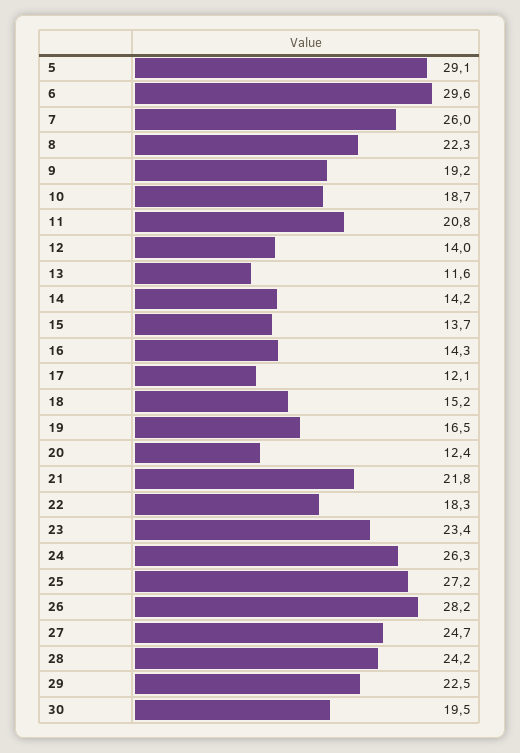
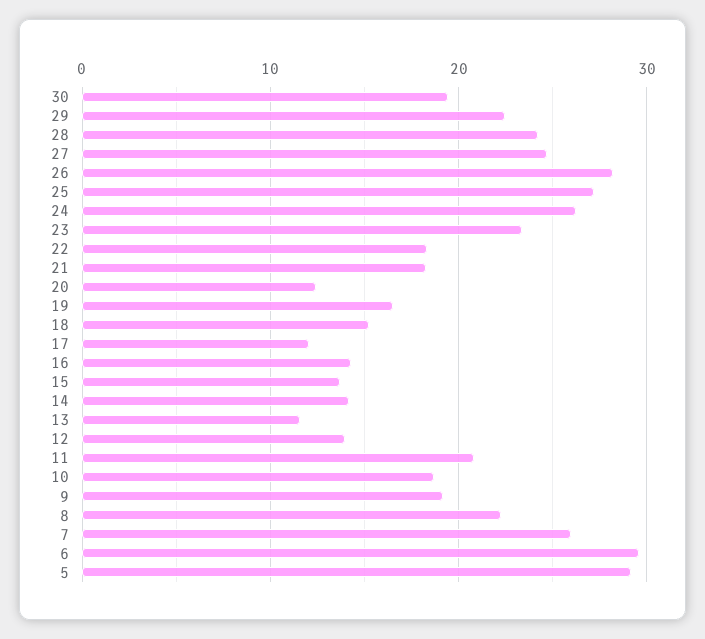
21: 21.8 -> 18

